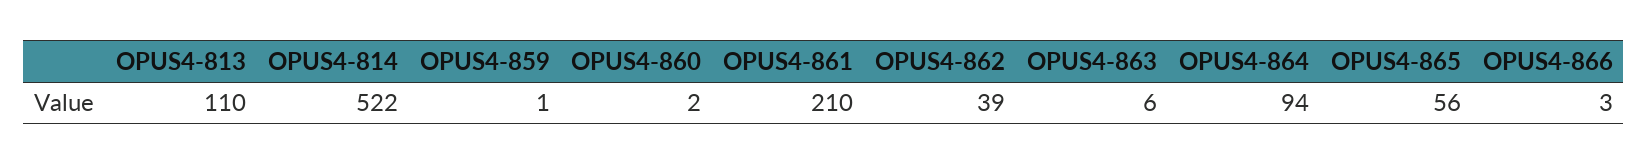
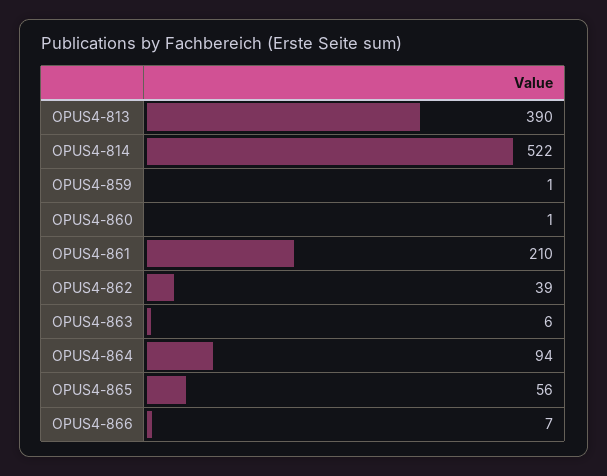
OPUS4-813: 110 -> 390
OPUS4-860: 2 -> 1
OPUS4-866: 3 -> 7

